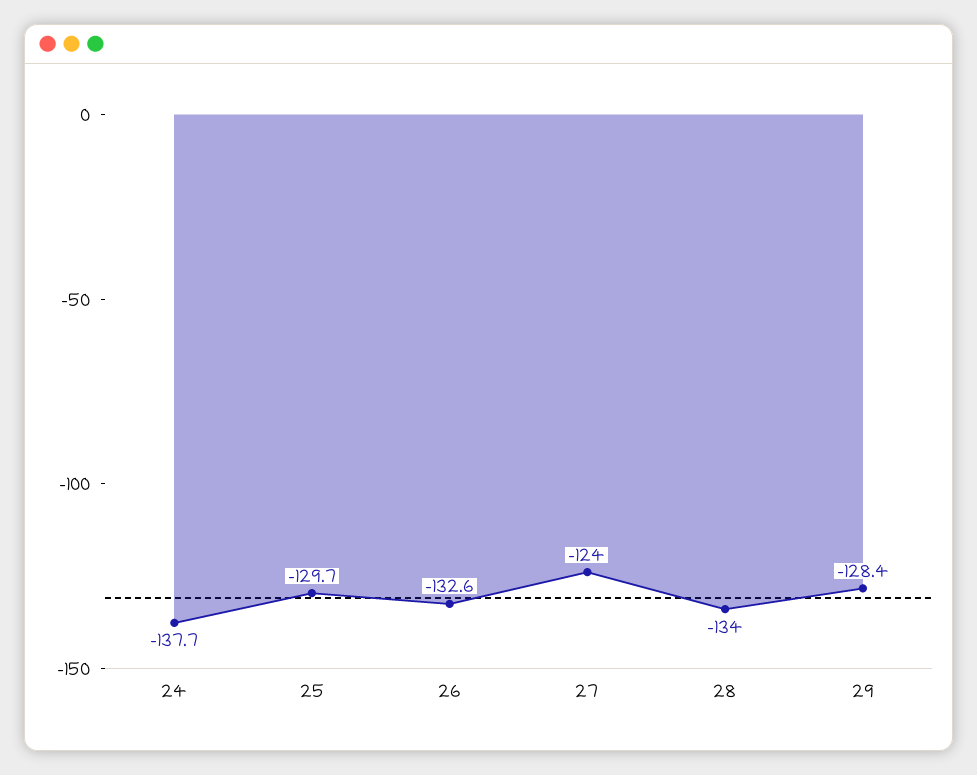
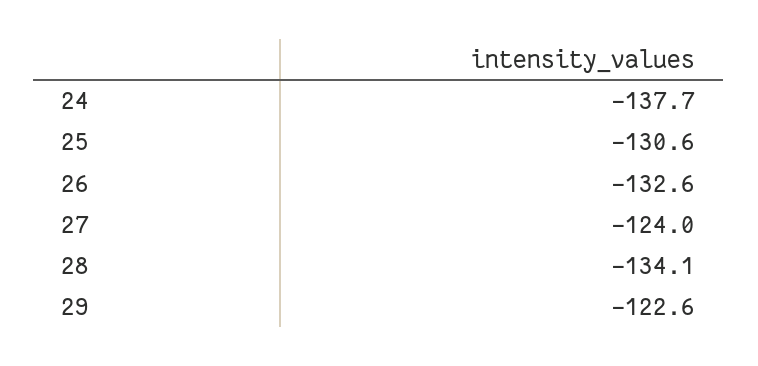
25: -129.7 -> -130.6
28: -134 -> -134.1
29: -128.4 -> -122.6

